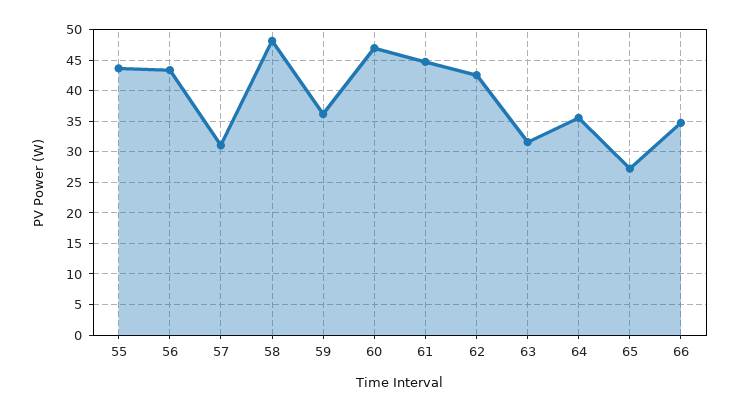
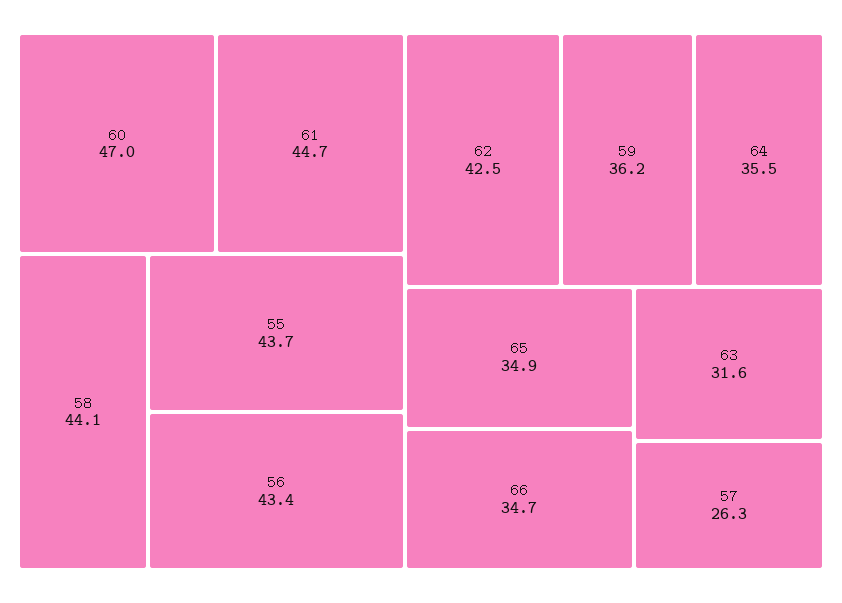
57: 31 -> 26.3
58: 48 -> 44.1
65: 27 -> 34.9

